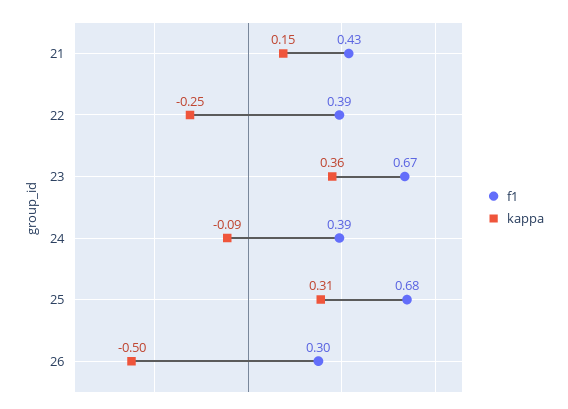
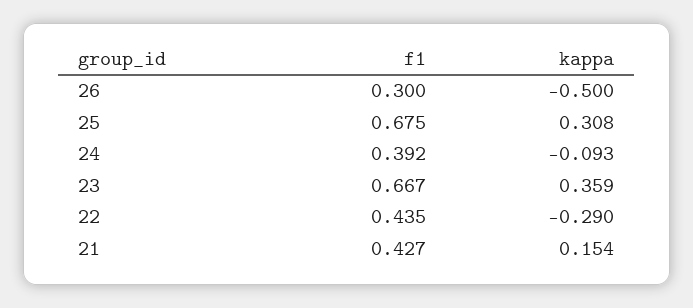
f1, 22: 0.39 -> 0.435
kappa, 22: -0.25 -> -0.29

